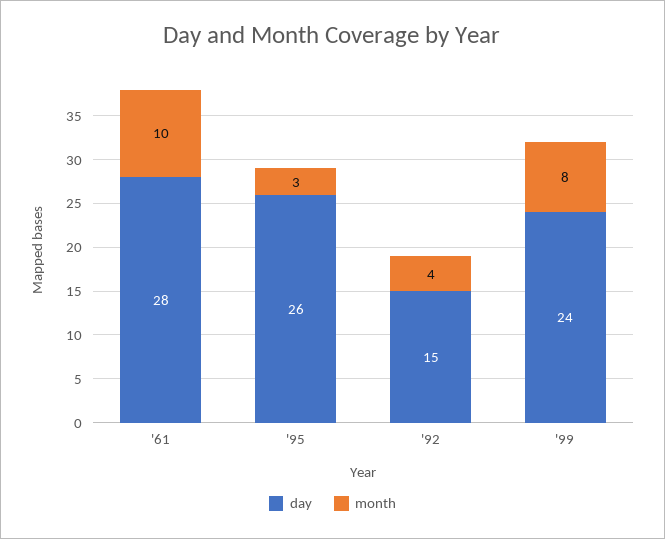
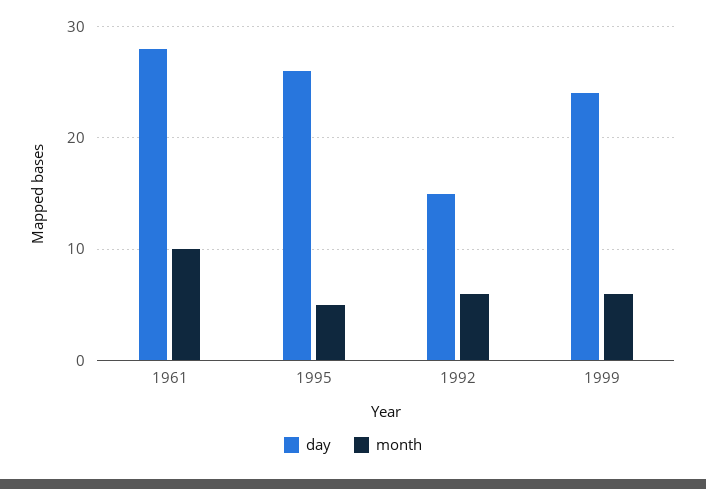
month, '95: 3 -> 5
month, '92: 4 -> 6
month, '99: 8 -> 6

